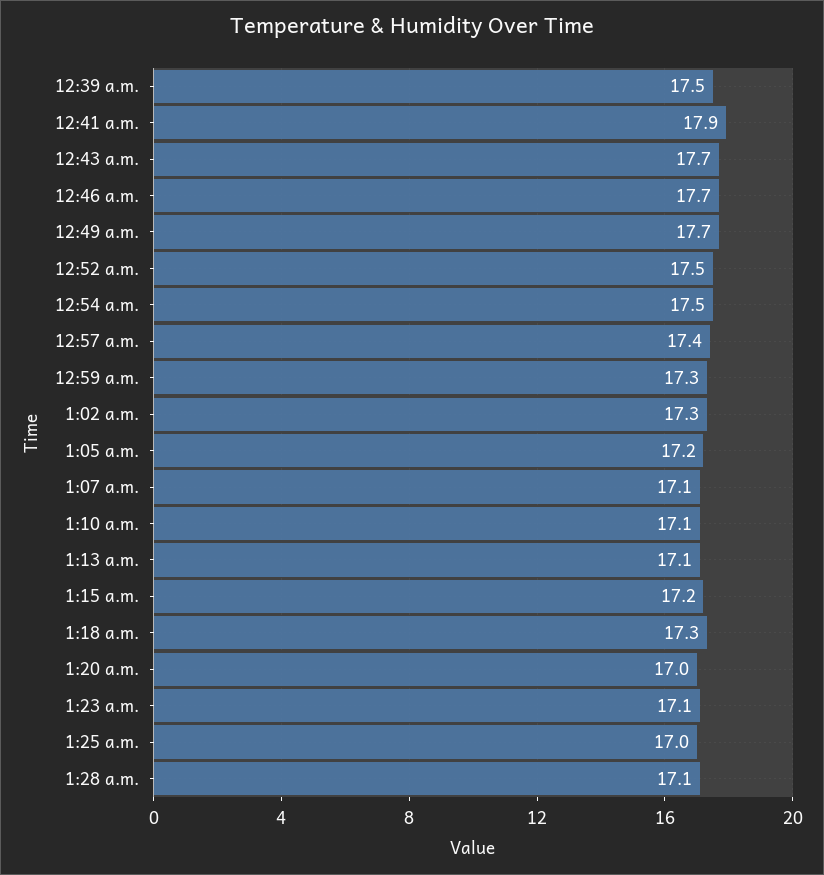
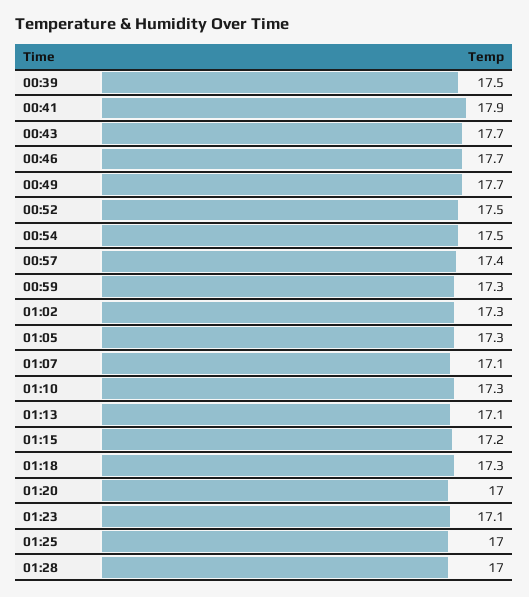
1:05 a.m.: 17.2 -> 17.3
1:10 a.m.: 17.1 -> 17.3
1:28 a.m.: 17.1 -> 17

